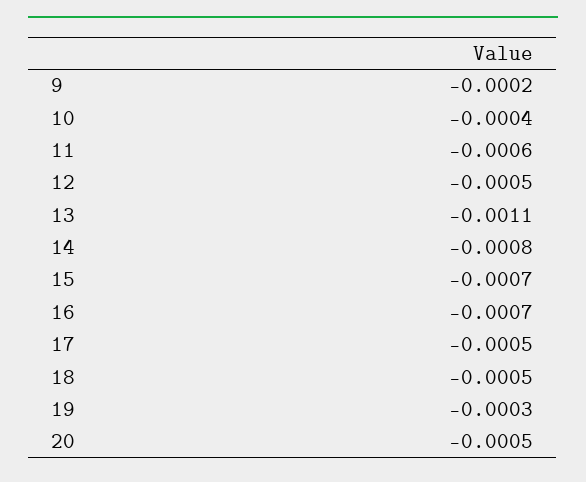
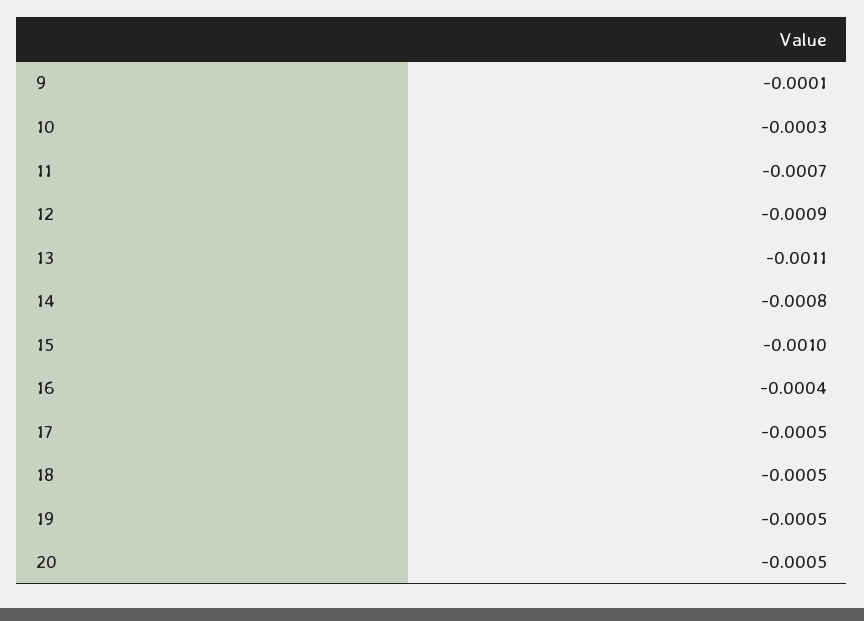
9: -0.0002 -> -0.0001
10: -0.0004 -> -0.0003
11: -0.0006 -> -0.0007
12: -0.0005 -> -0.0009
15: -0.0007 -> -0.001
16: -0.0007 -> -0.0004
19: -0.0003 -> -0.0005

